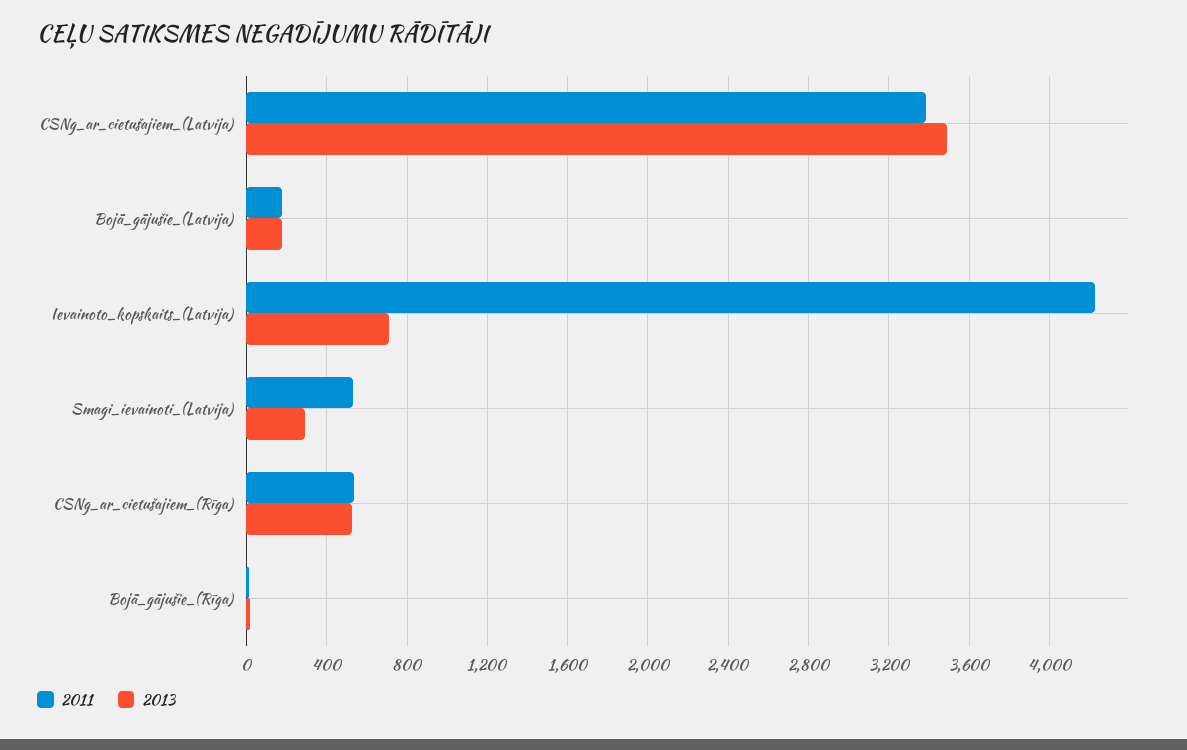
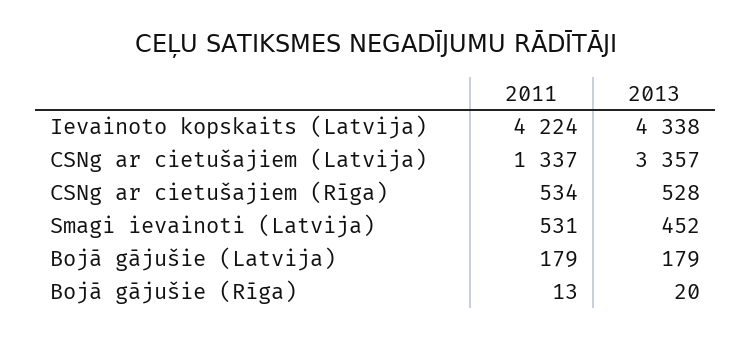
2011, CSNg_ar_cietušajiem_(Latvija): 3400 -> 1337
2013, CSNg_ar_cietušajiem_(Latvija): 3500 -> 3357
2013, Ievainoto_kopskaits_(Latvija): 700 -> 4338
2013, Smagi_ievainoti_(Latvija): 300 -> 452

